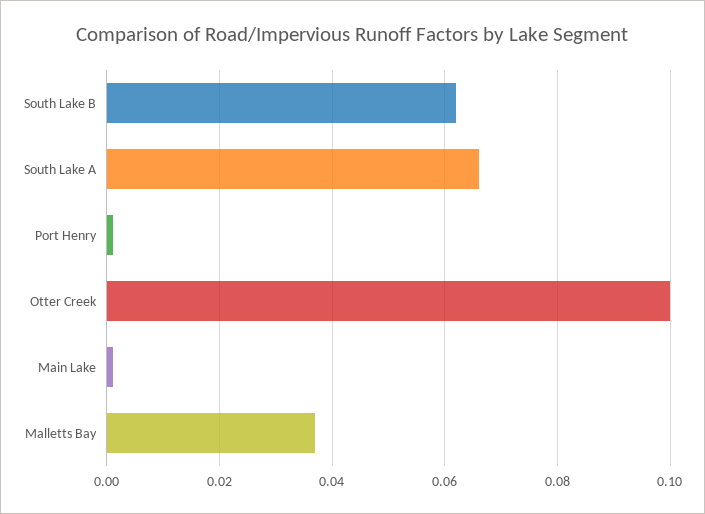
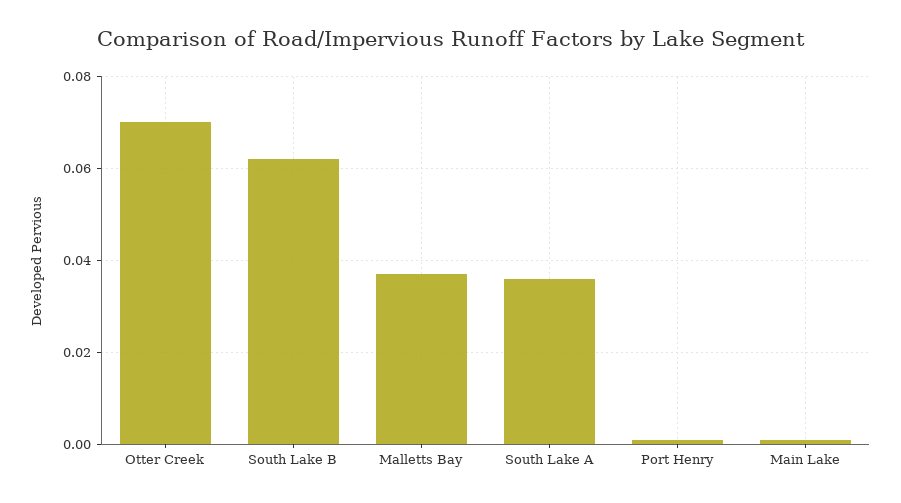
South Lake A: 0.065 -> 0.035
Otter Creek: 0.1 -> 0.07

